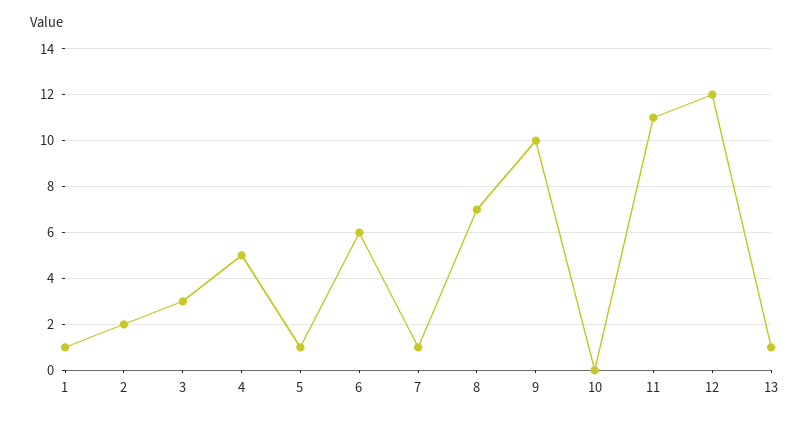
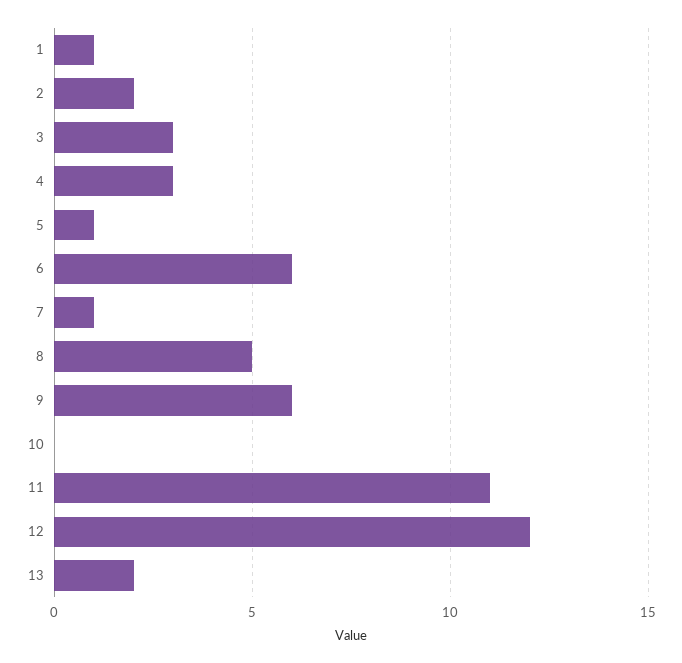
4: 5 -> 3
8: 7 -> 5
9: 10 -> 6
13: 1 -> 2

